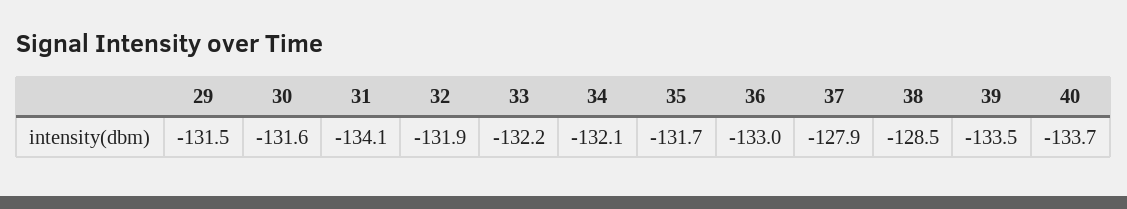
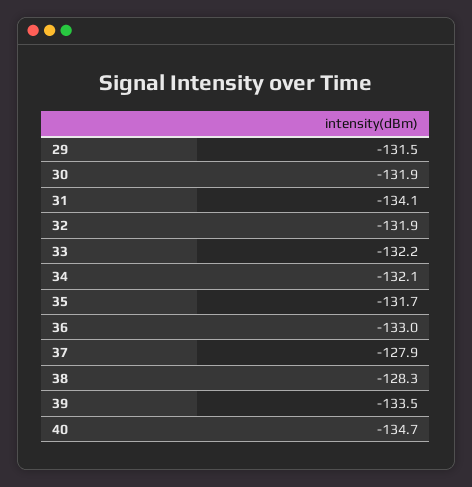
30: -131.6 -> -131.9
38: -128.5 -> -128.3
40: -133.7 -> -134.7

